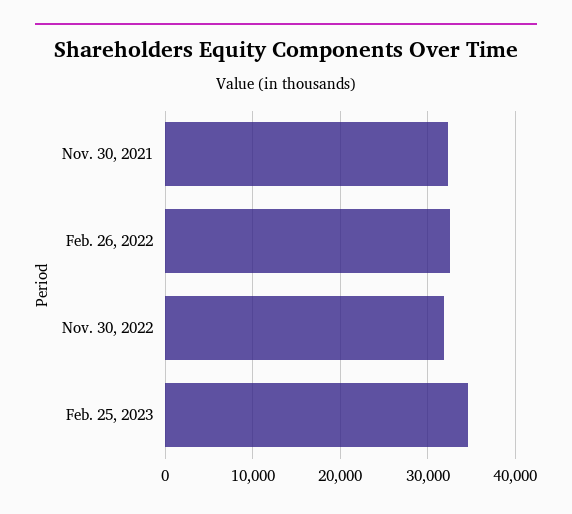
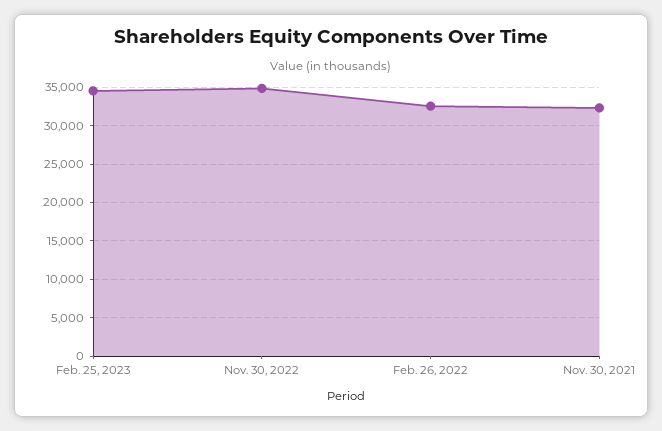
Nov. 30, 2022: 32000 -> 35000

